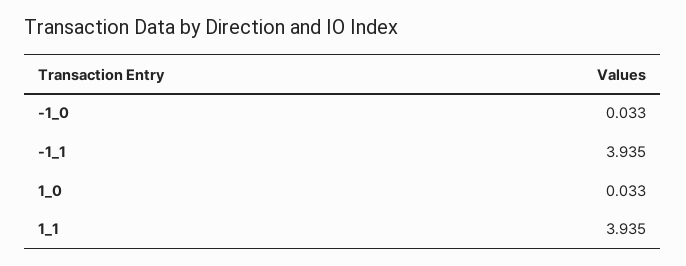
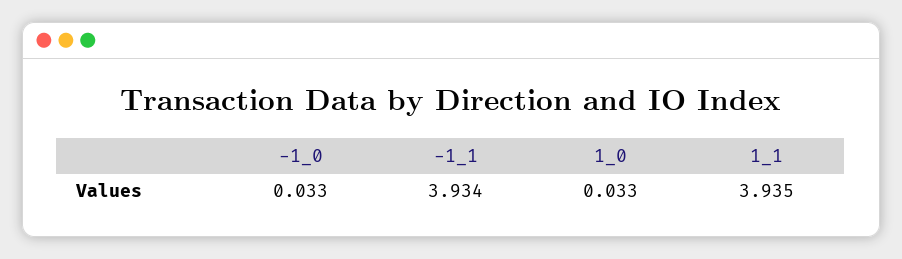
-1_1: 3.935 -> 3.934

